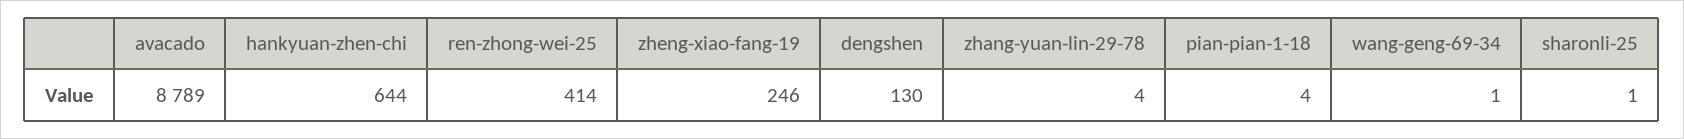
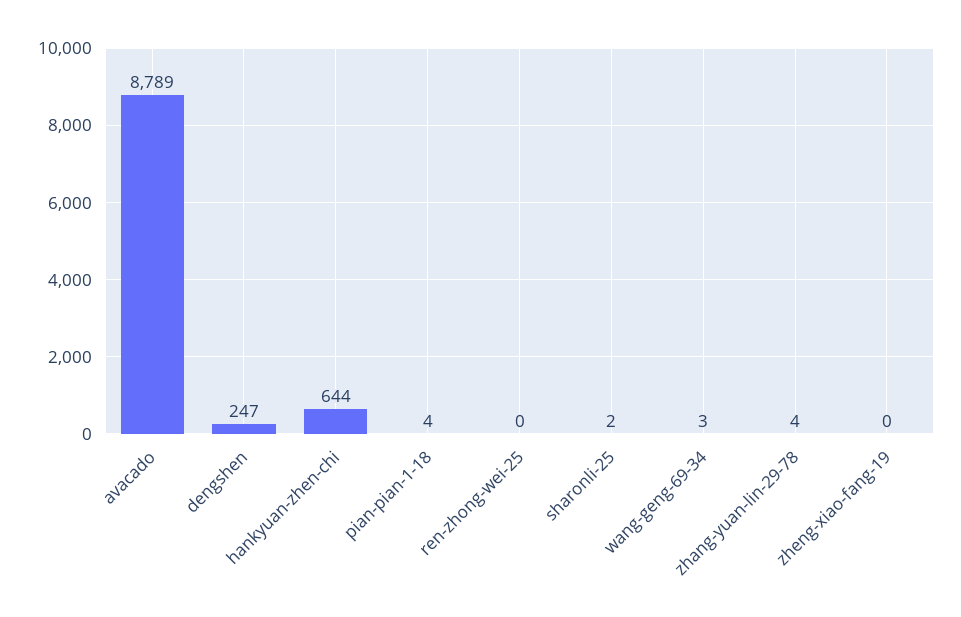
ren-zhong-wei-25: 414 -> 0
zheng-xiao-fang-19: 246 -> 0
dengshen: 130 -> 247
wang-geng-69-34: 1 -> 3
sharonli-25: 1 -> 2

